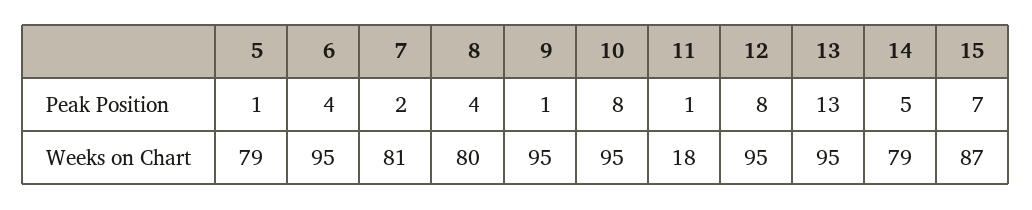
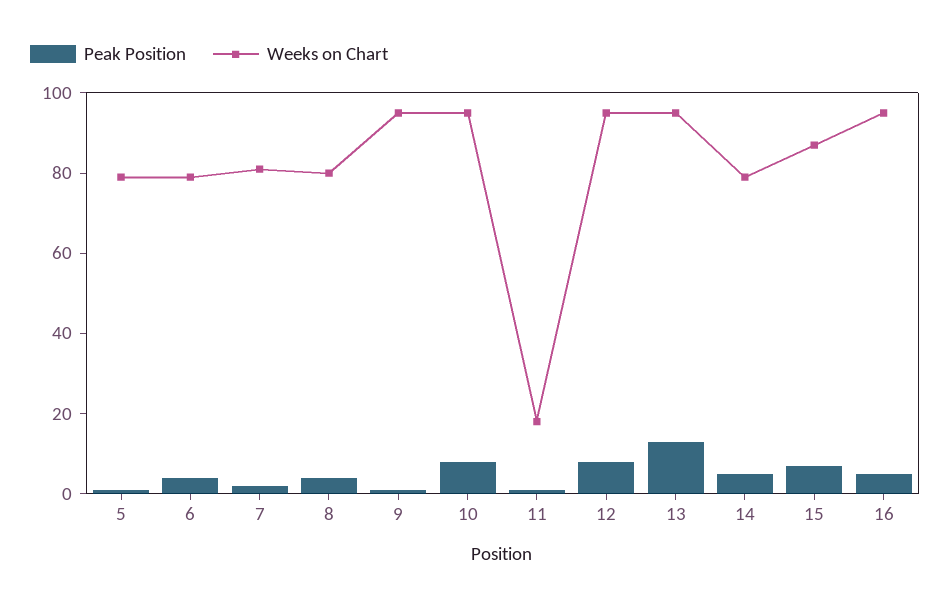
Weeks on Chart, 6: 95 -> 80
Peak Position, 16: none -> 5
Weeks on Chart, 16: none -> 95

